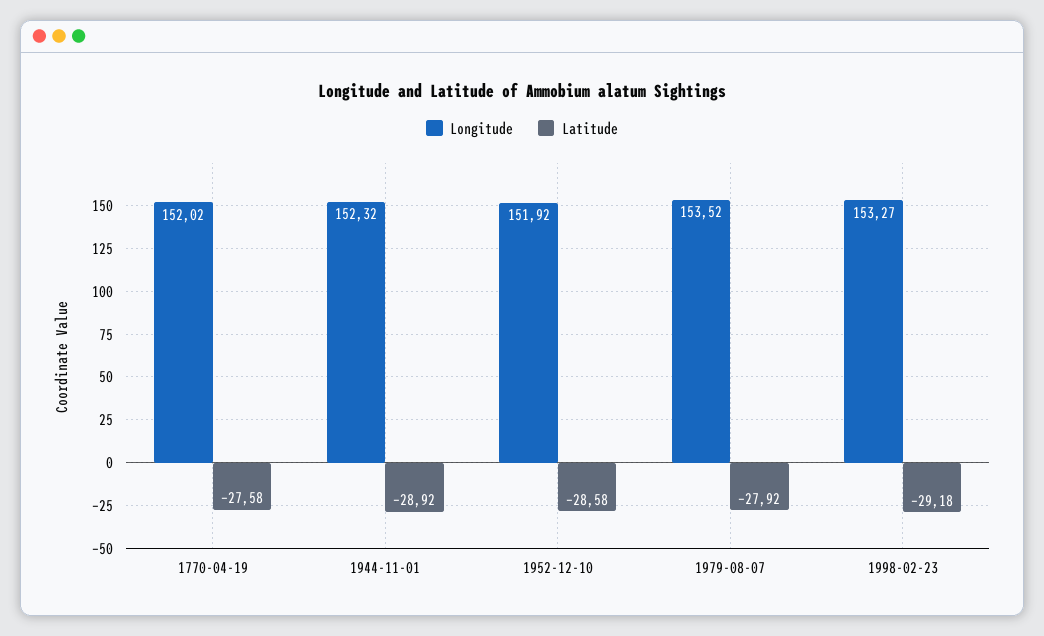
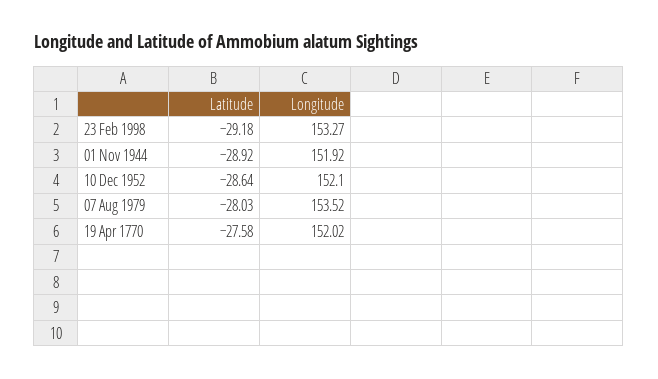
Longitude, 1944-11-01: 152.32 -> 151.92
Longitude, 1952-12-10: 151.92 -> 152.1
Latitude, 1952-12-10: -28.58 -> -28.64
Latitude, 1979-08-07: -27.92 -> -28.03

